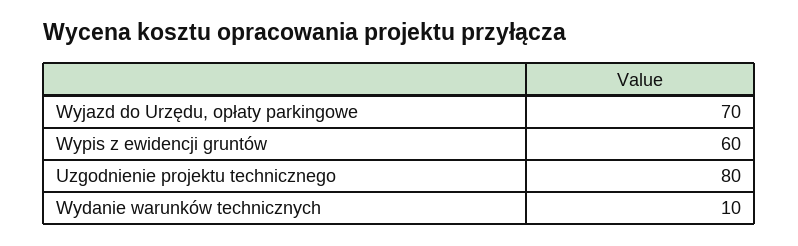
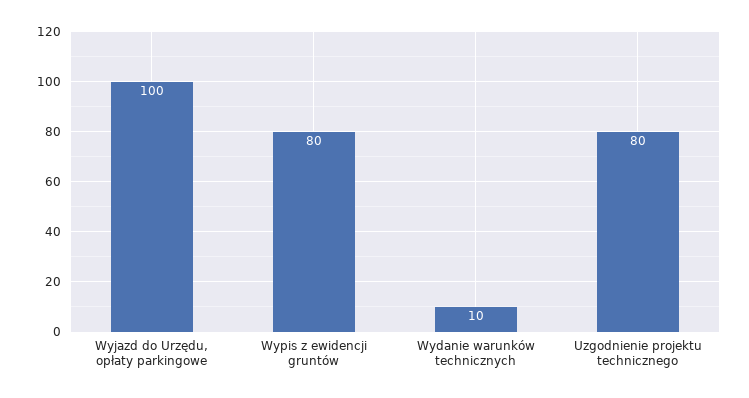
Wyjazd do Urzędu, opłaty parkingowe: 70 -> 100
Wypis z ewidencji gruntów: 60 -> 80

